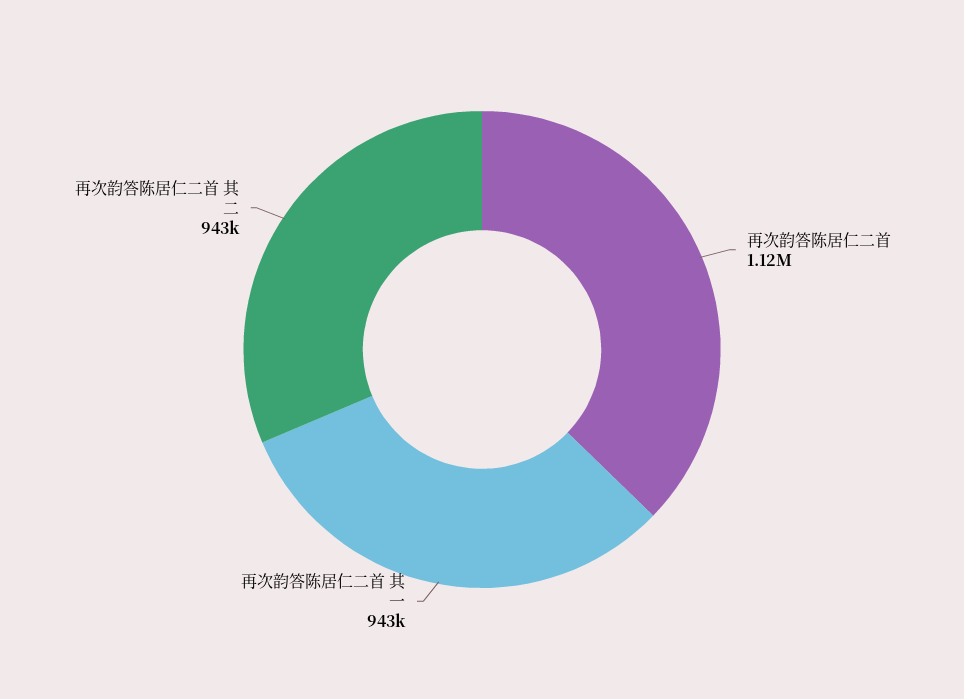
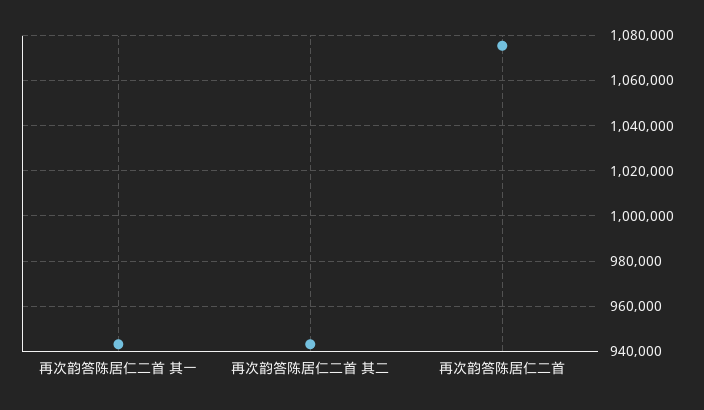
再次韵答陈居仁二首: 1120000 -> 1075000

